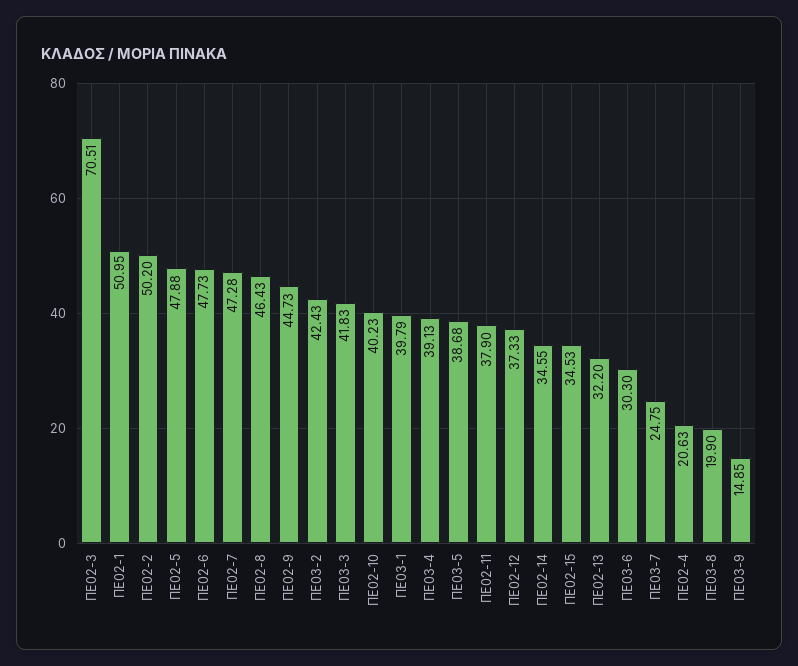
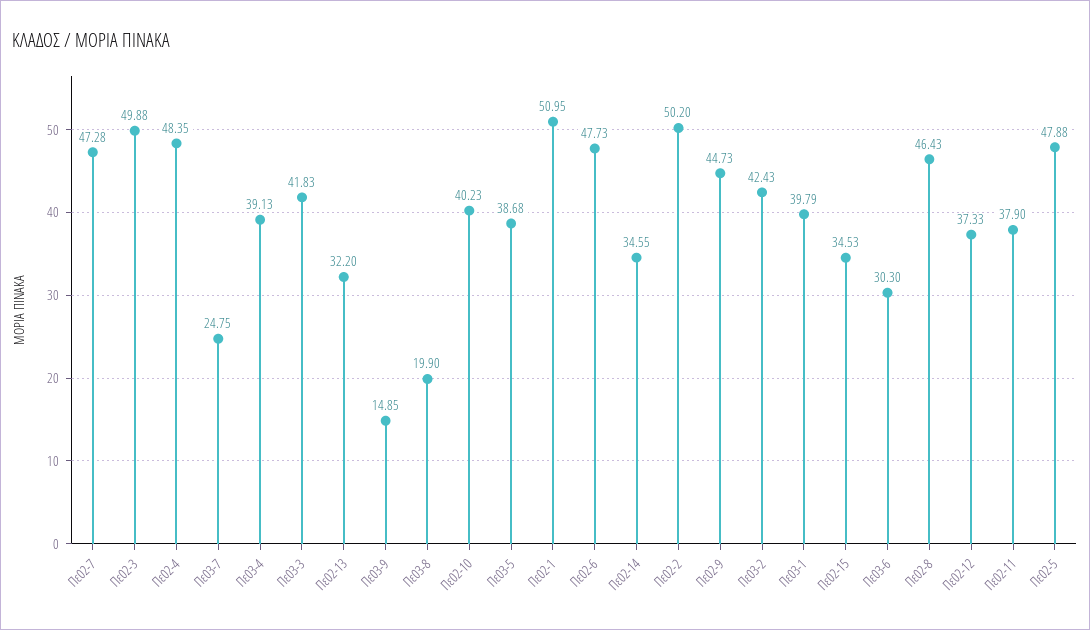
ΠΕ02-3: 70.51 -> 49.88
ΠΕ02-4: 20.63 -> 48.35

